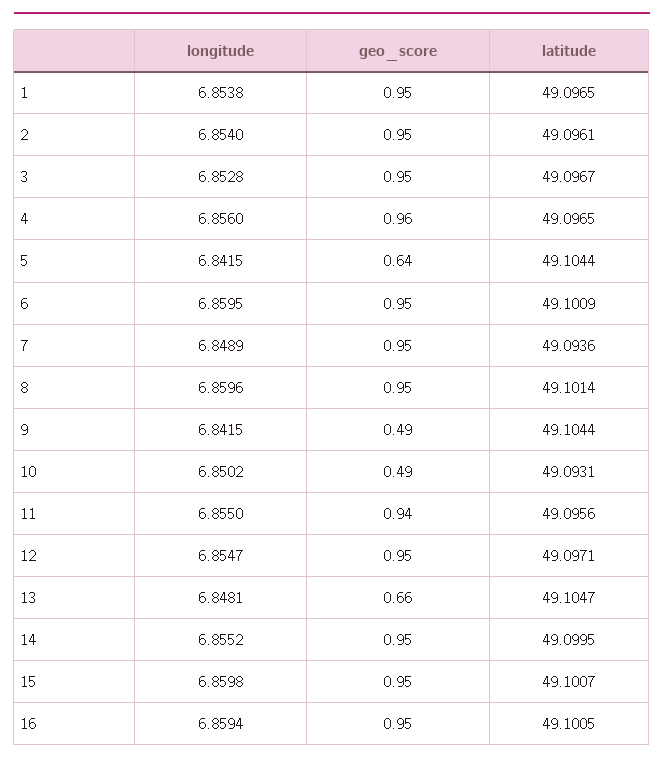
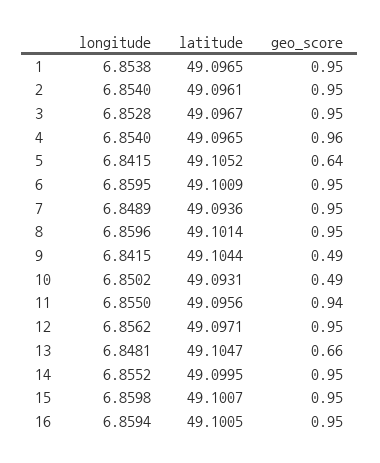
longitude, 4: 6.856 -> 6.854
latitude, 5: 49.1044 -> 49.1052
longitude, 12: 6.8547 -> 6.8562

